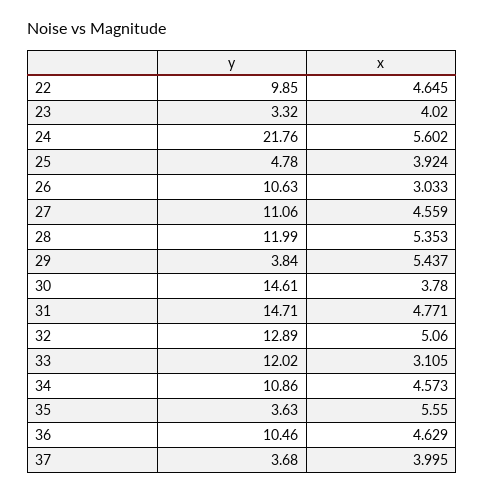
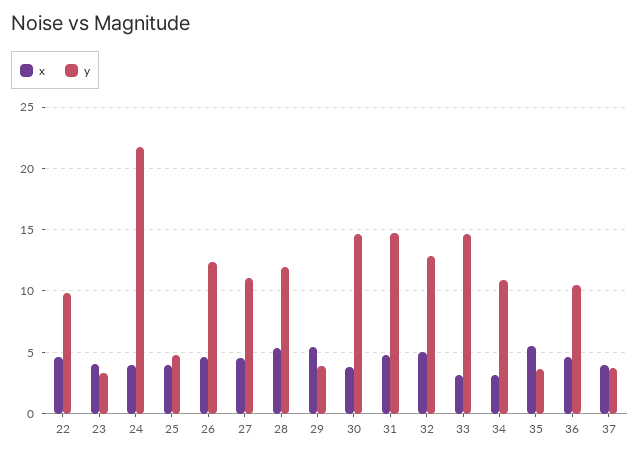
x, 24: 5.602 -> 4
y, 26: 10.63 -> 12.5
x, 26: 3.033 -> 4.5
y, 33: 12.02 -> 14.5
x, 34: 4.573 -> 3

